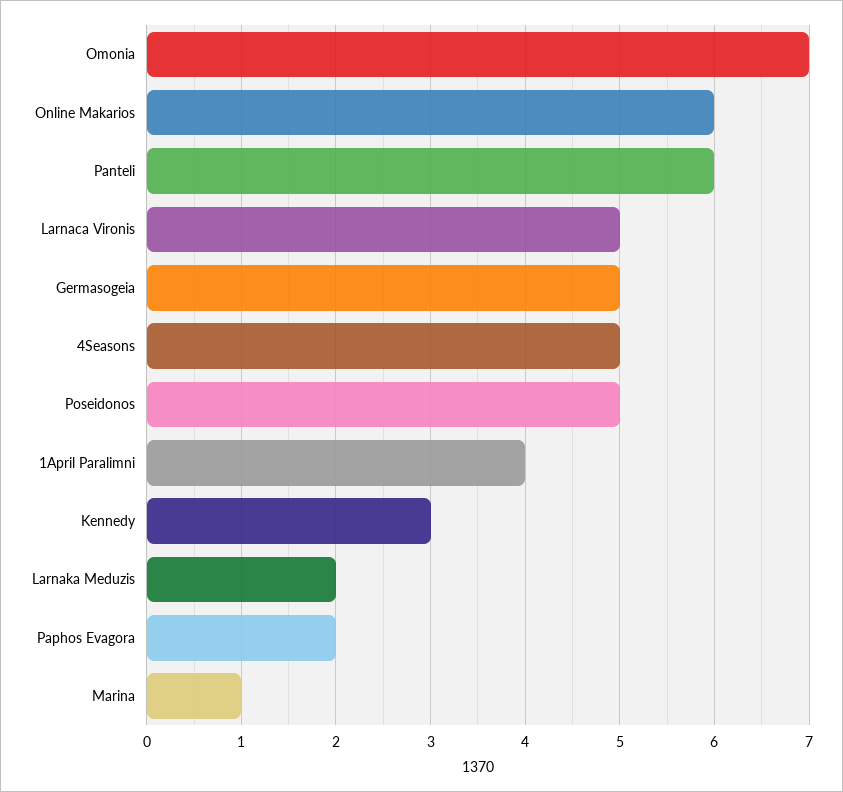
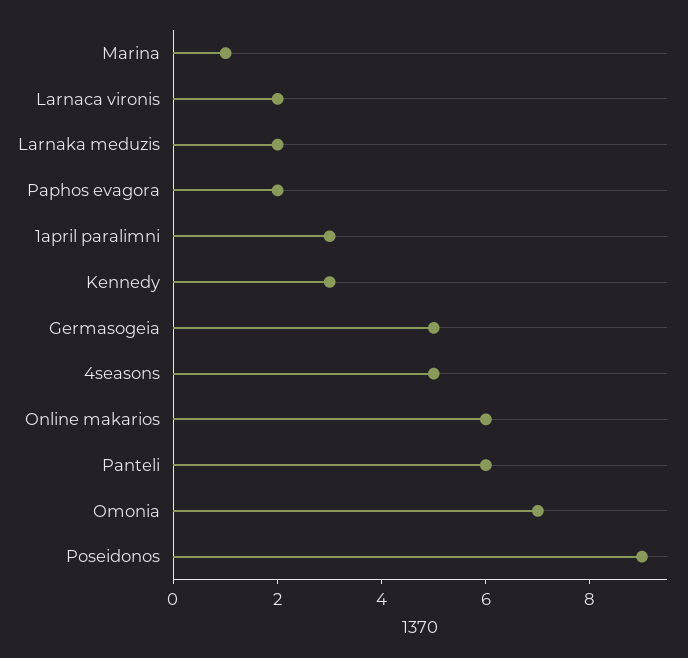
Larnaca Vironis: 5 -> 2
Poseidonos: 5 -> 9
1April Paralimni: 4 -> 3

